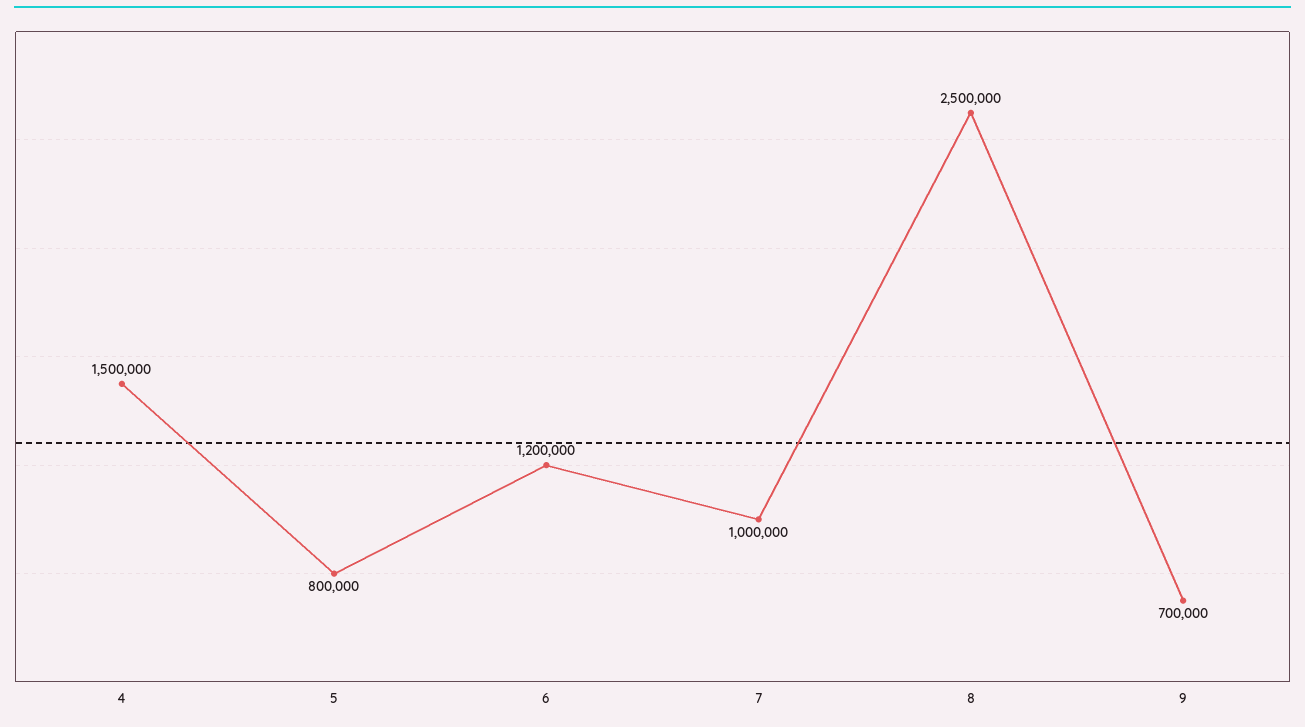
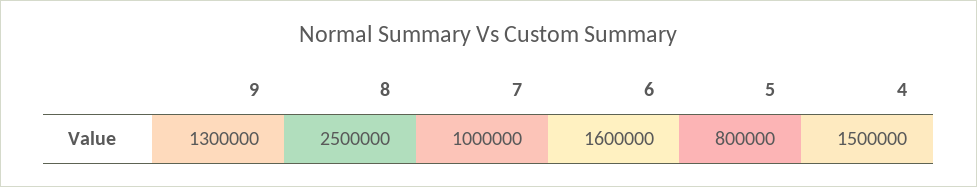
6: 1200000 -> 1600000
9: 700000 -> 1300000

